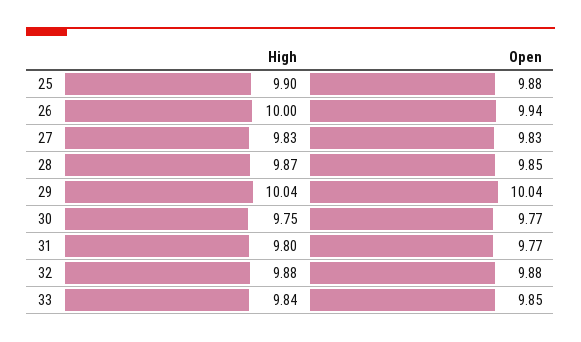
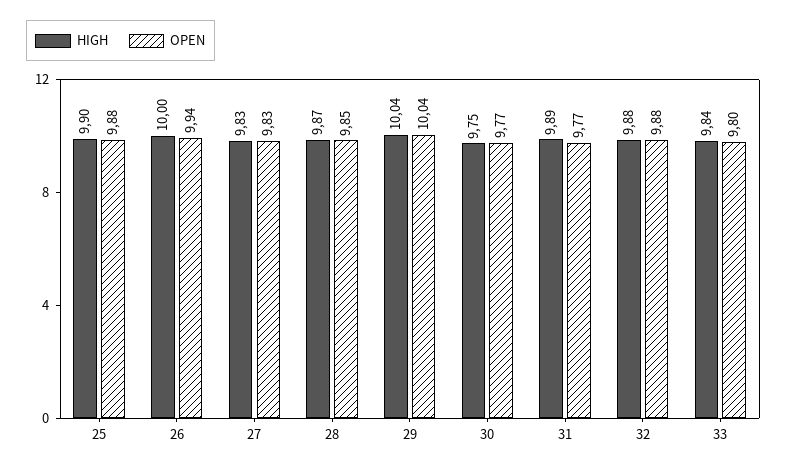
High, 31: 9.8 -> 9.89
Open, 33: 9.85 -> 9.8

